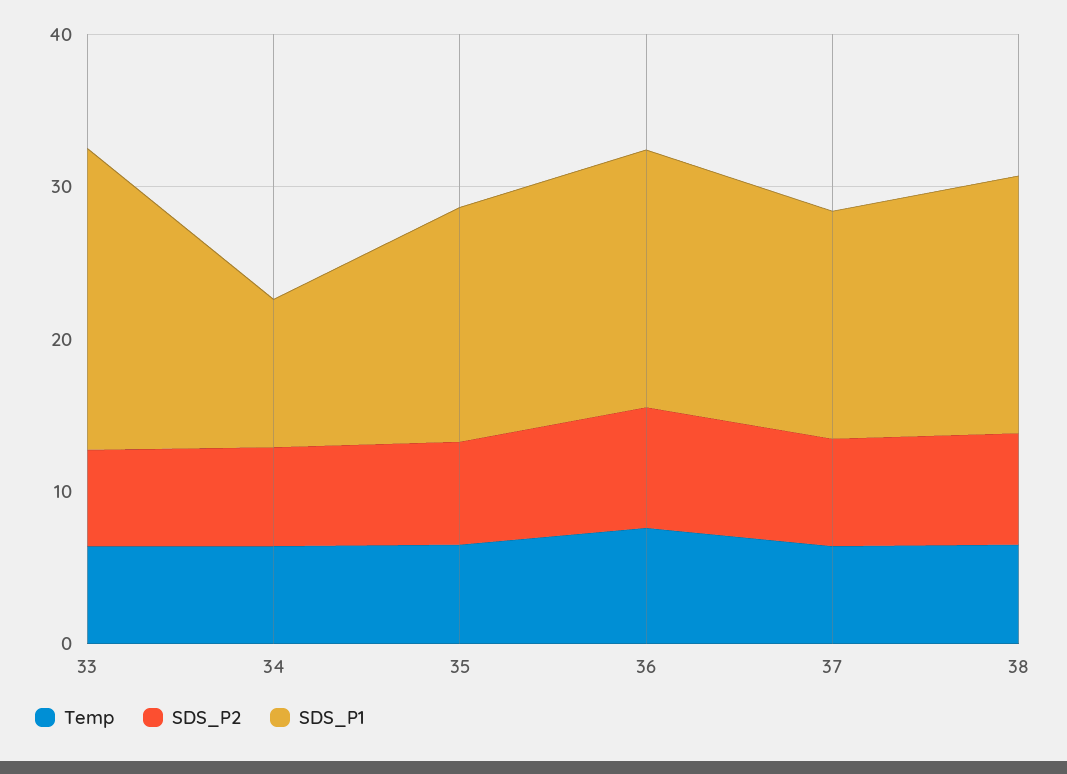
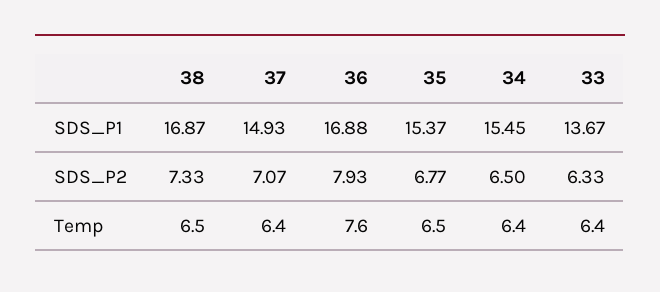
SDS_P1, 33: 20 -> 13.67
SDS_P1, 34: 10 -> 15.45

